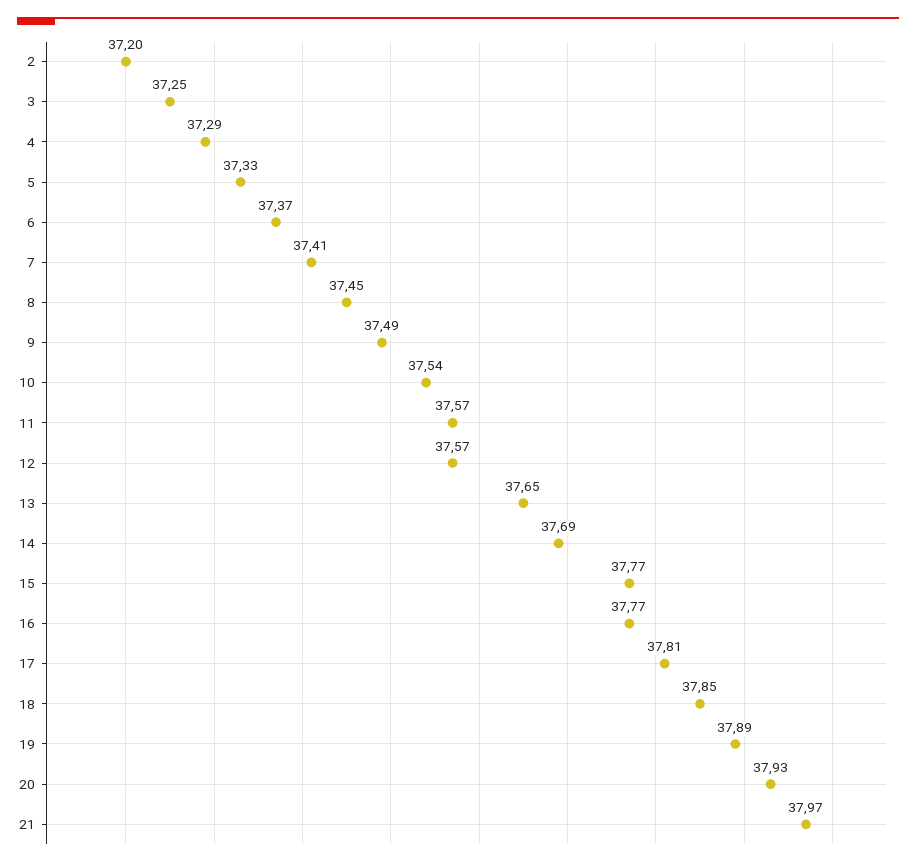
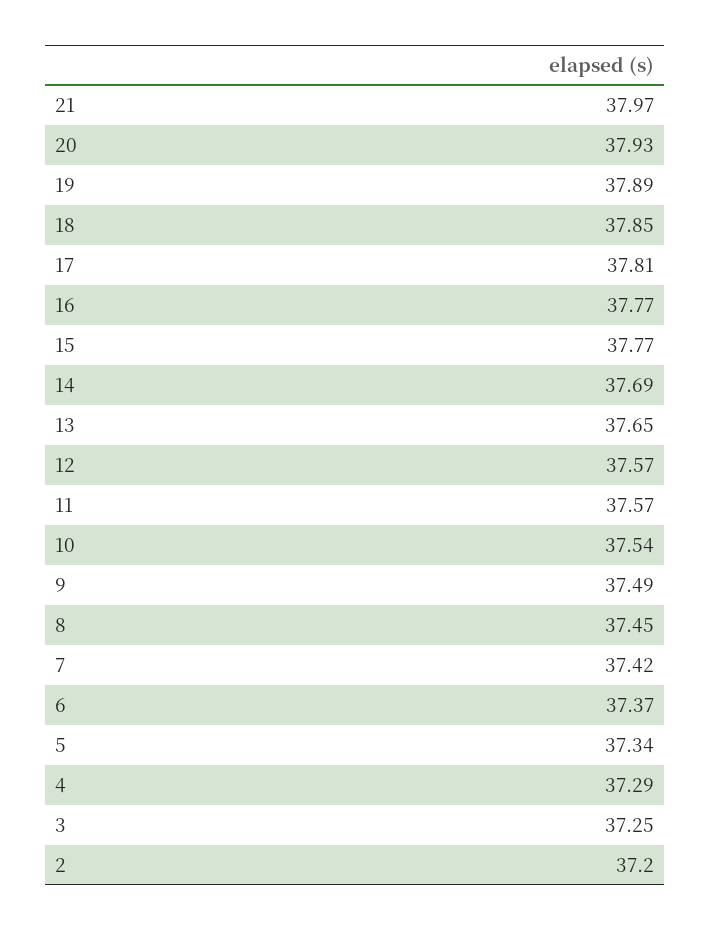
5: 37.33 -> 37.34
7: 37.41 -> 37.42

